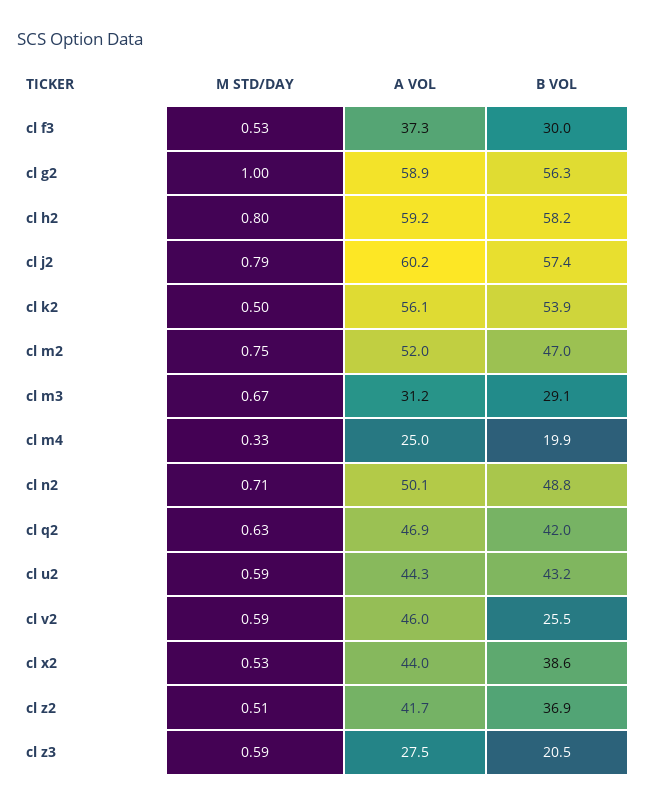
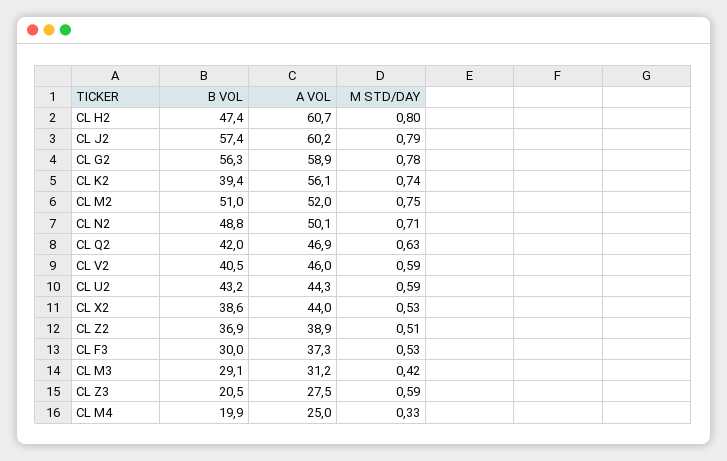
M STD/DAY, cl g2: 1 -> 0.78
A VOL, cl h2: 59.2 -> 60.7
B VOL, cl h2: 58.2 -> 47.4
M STD/DAY, cl k2: 0.5 -> 0.74
B VOL, cl k2: 53.9 -> 39.4
B VOL, cl m2: 47 -> 51
M STD/DAY, cl m3: 0.67 -> 0.42
B VOL, cl v2: 25.5 -> 40.5
A VOL, cl z2: 41.7 -> 38.9

